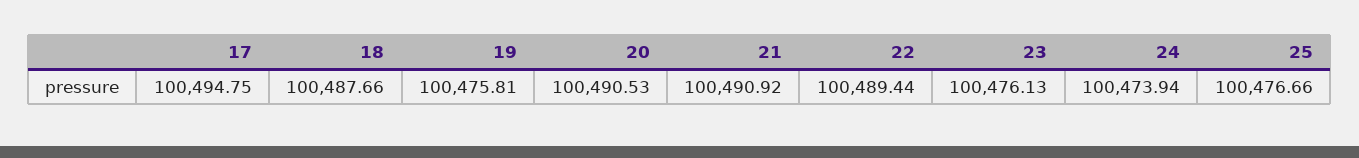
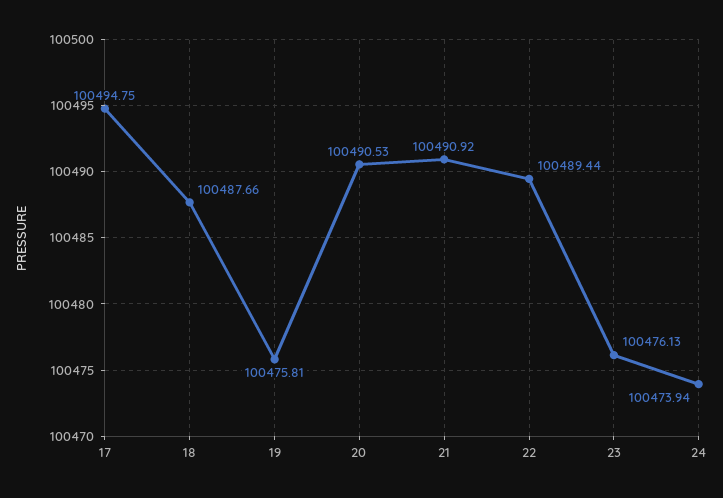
25: 100476.66 -> none

